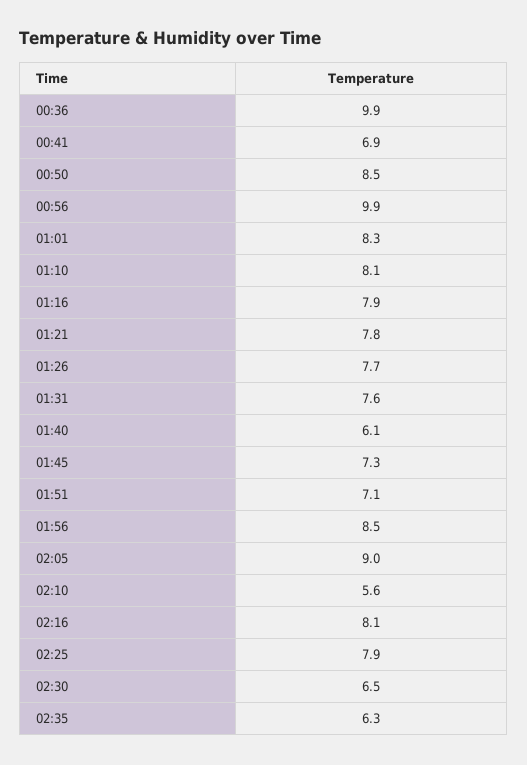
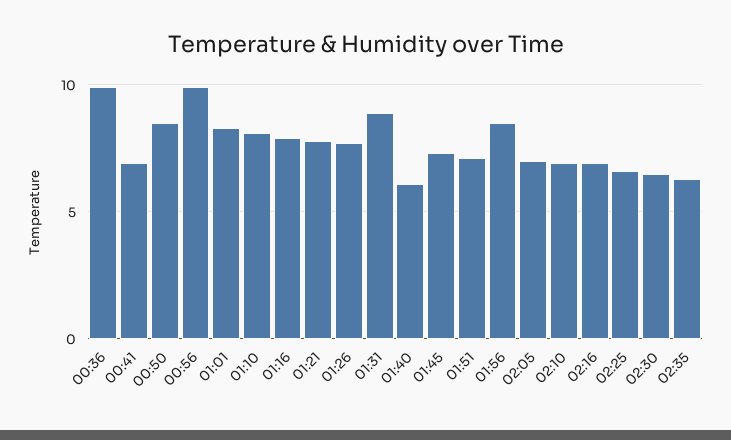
01:31: 7.6 -> 9
02:05: 9 -> 7
02:10: 5.6 -> 7
02:16: 8.1 -> 7
02:25: 7.9 -> 6.5

